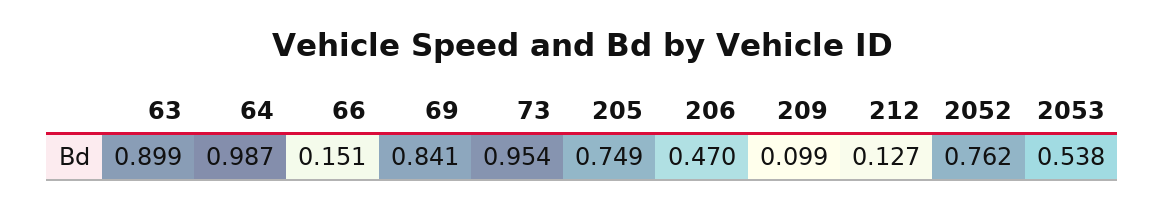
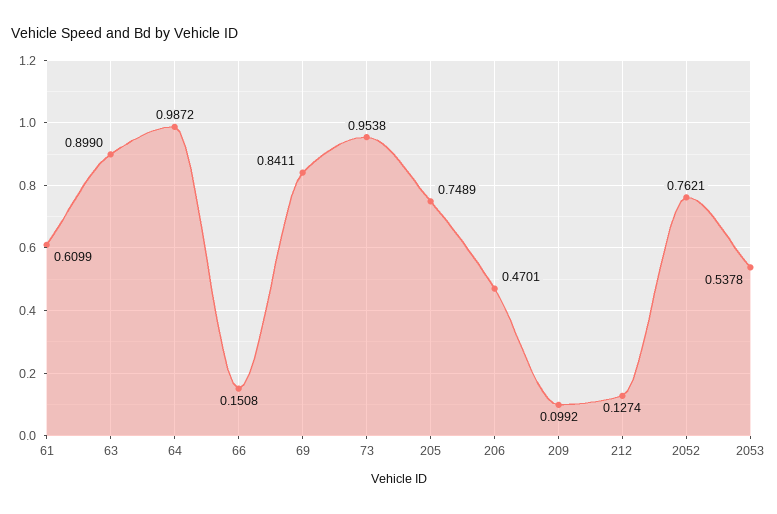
61: none -> 0.6099

